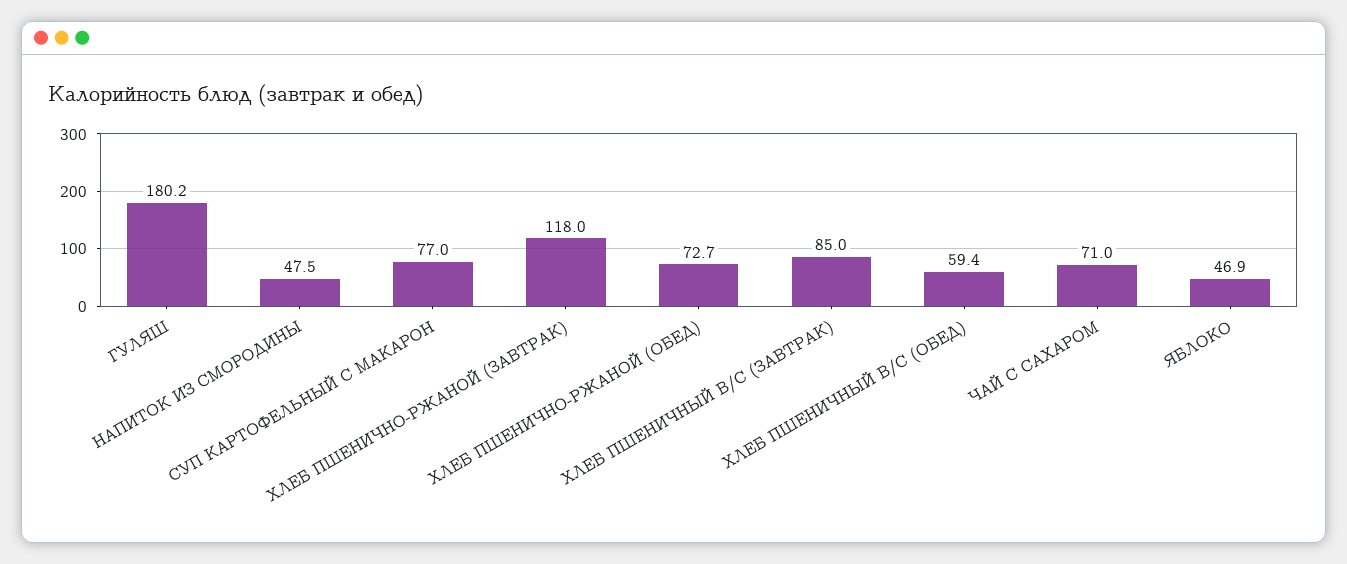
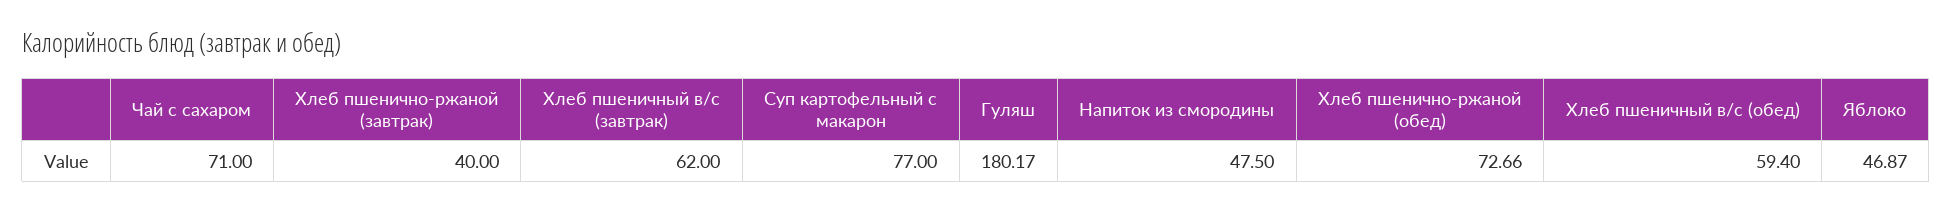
ХЛЕБ ПШЕНИЧНО-РЖАНОЙ (ЗАВТРАК): 118 -> 40
ХЛЕБ ПШЕНИЧНЫЙ В/С (ЗАВТРАК): 85 -> 62

